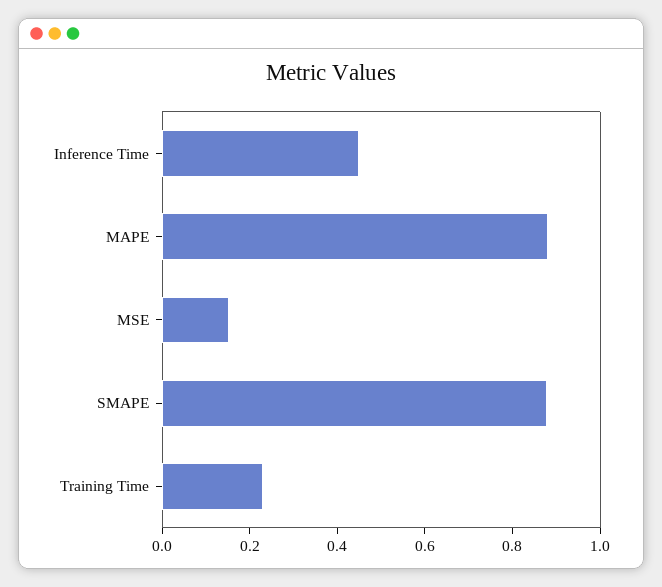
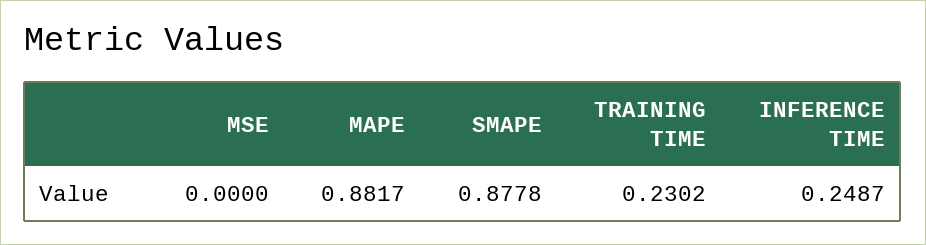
Inference Time: 0.45 -> 0.2487
MSE: 0.15 -> 0

